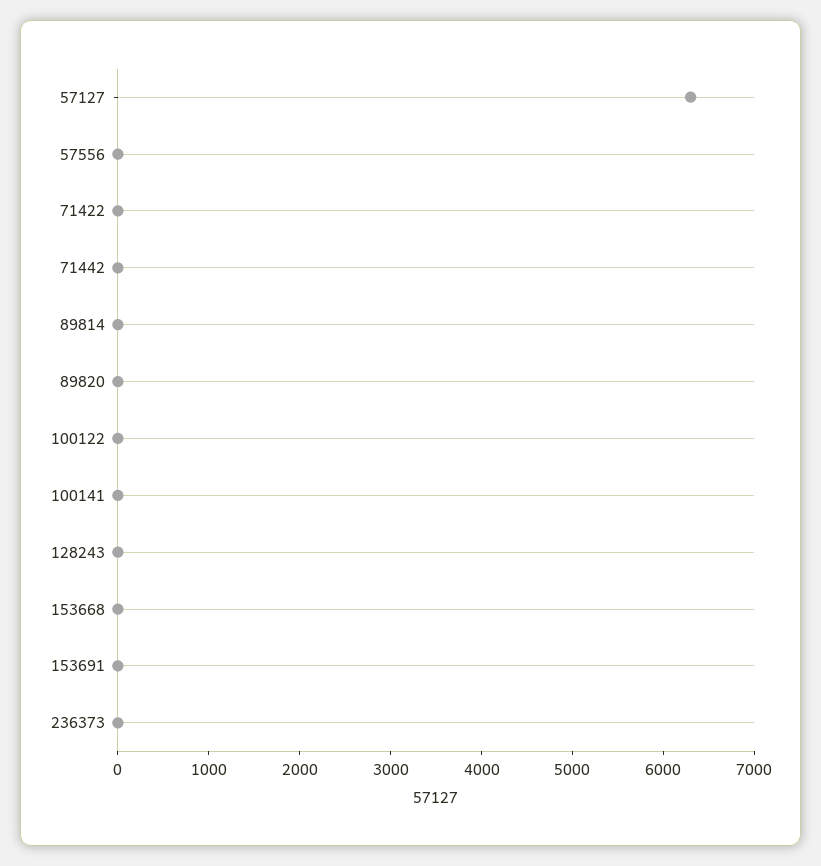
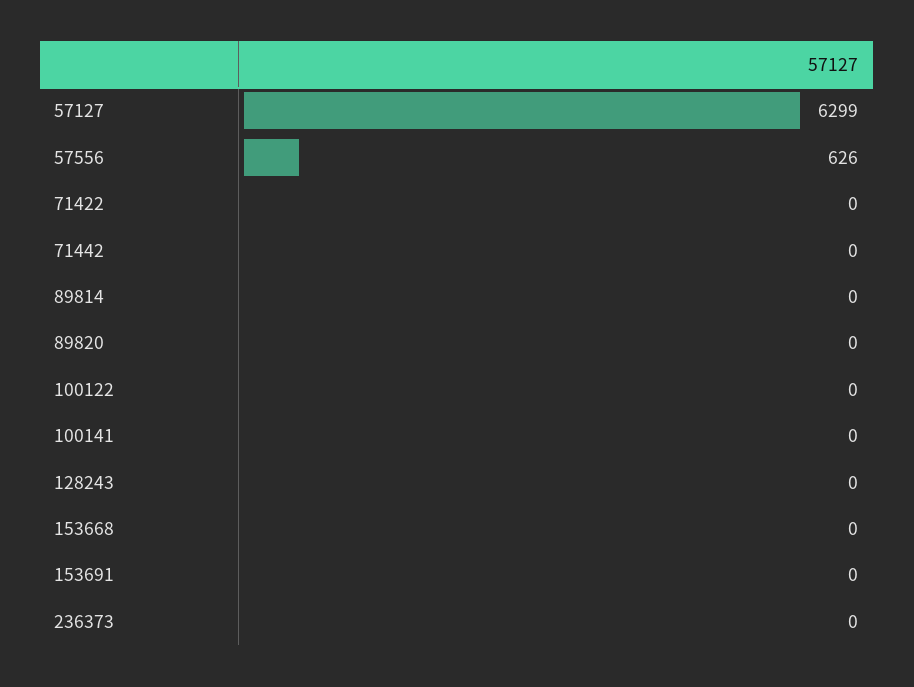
57556: 0 -> 626

